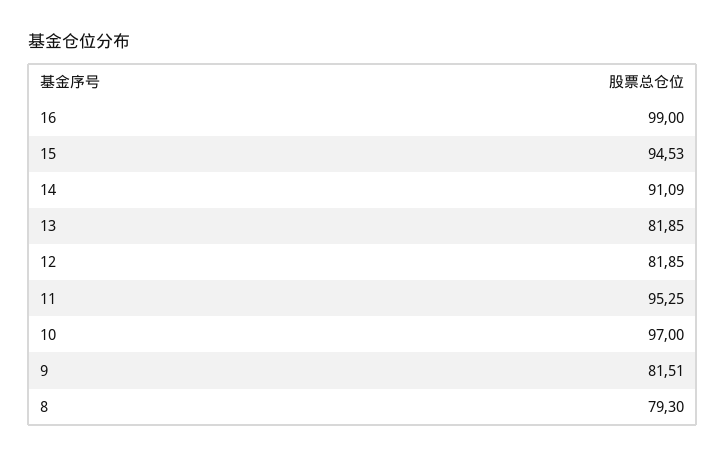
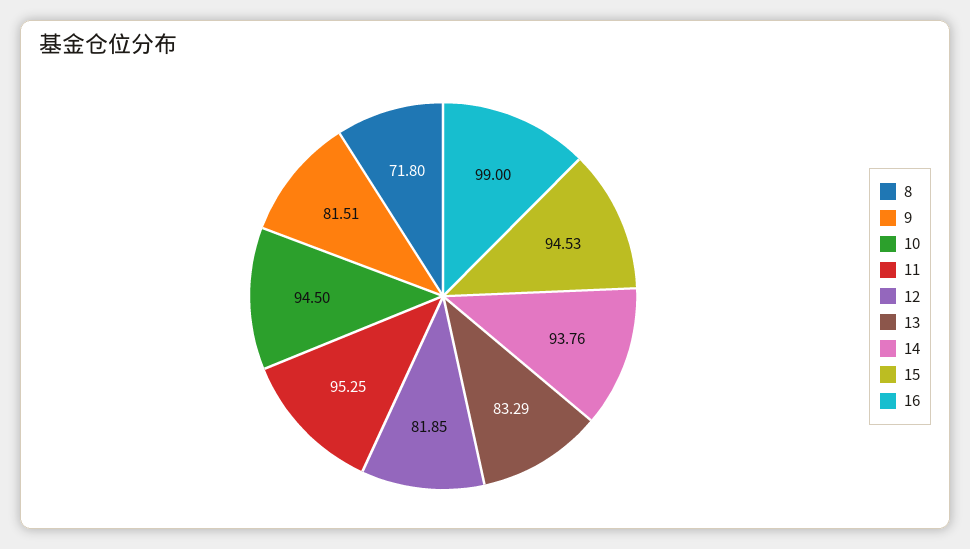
14: 91.09 -> 93.76
13: 81.85 -> 83.29
10: 97 -> 94.5
8: 79.3 -> 71.8

